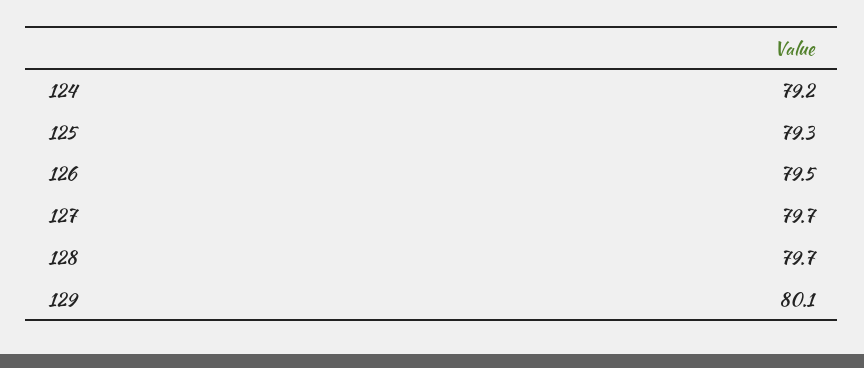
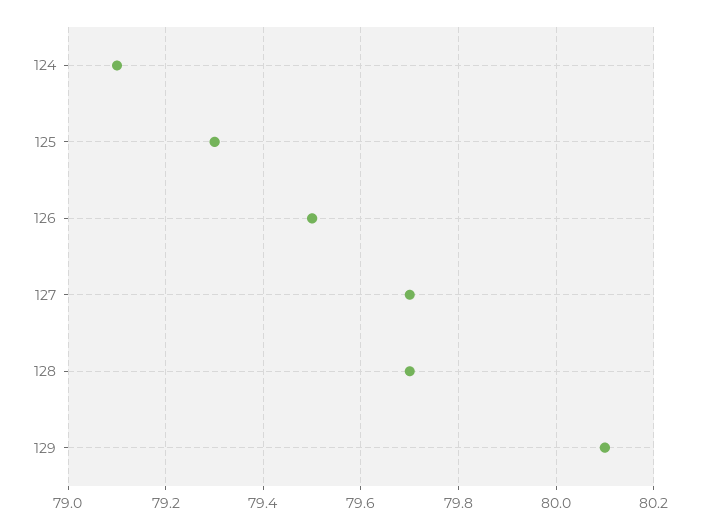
124: 79.2 -> 79.1

